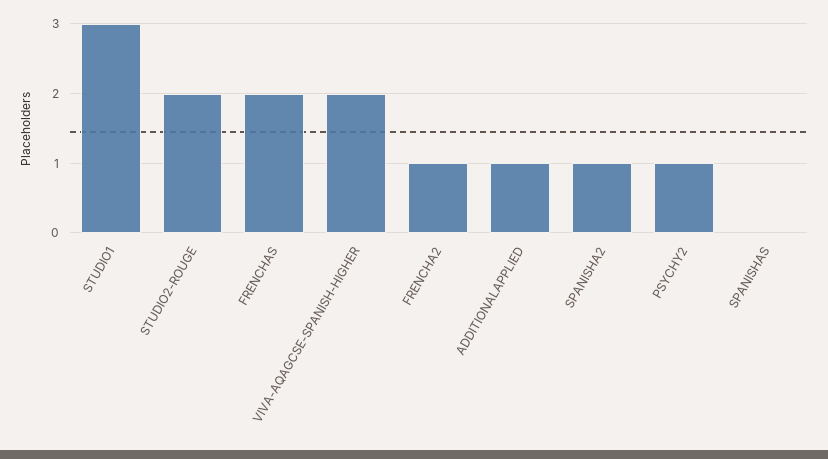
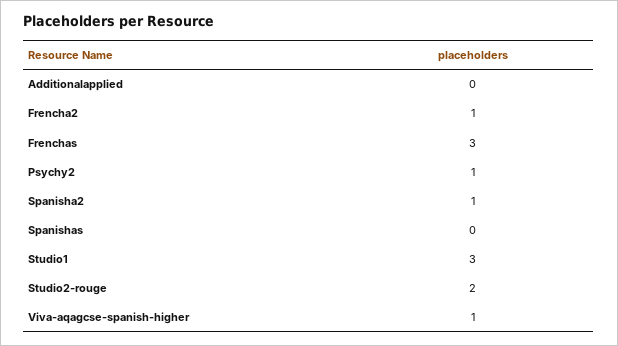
FRENCHAS: 2 -> 3
VIVA-AQAGCSE-SPANISH-HIGHER: 2 -> 1
ADDITIONALAPPLIED: 1 -> 0

